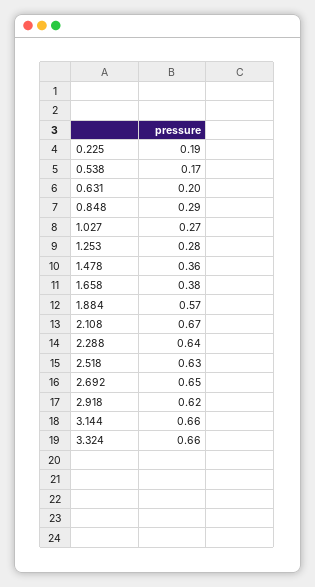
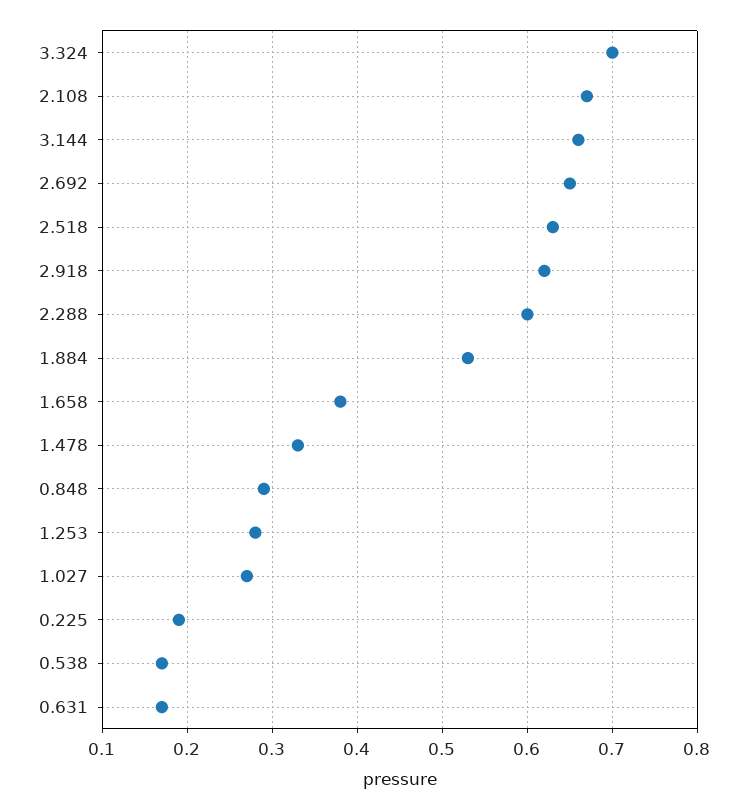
0.631: 0.2 -> 0.17
1.478: 0.36 -> 0.33
1.884: 0.57 -> 0.53
2.288: 0.64 -> 0.6
3.324: 0.66 -> 0.7

